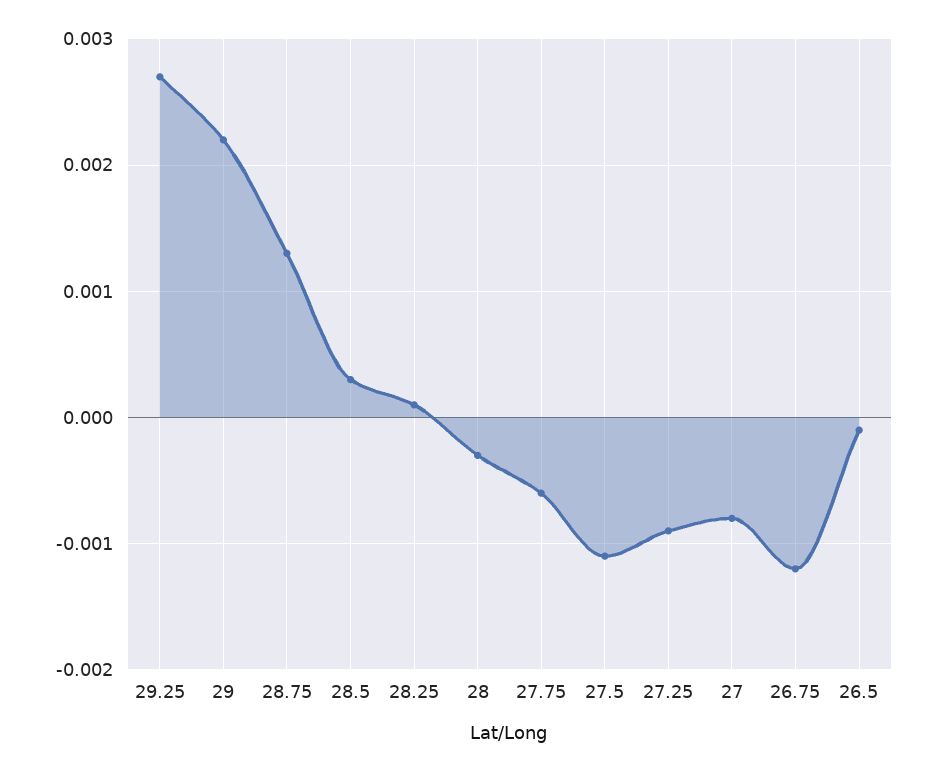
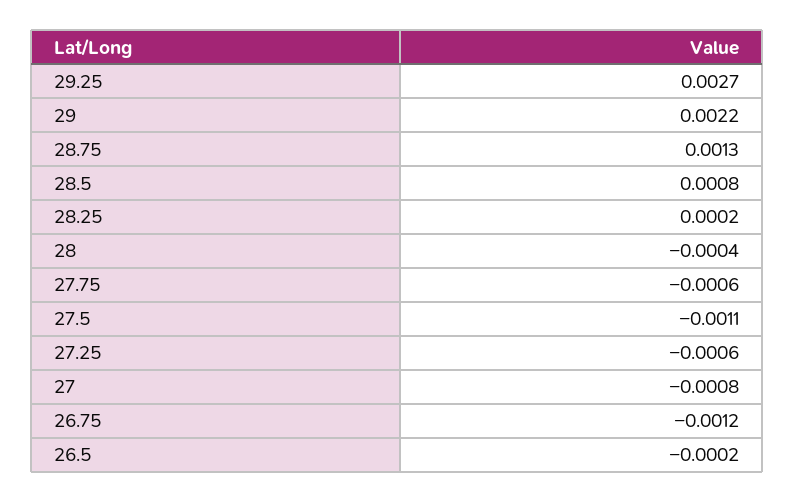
28.5: 0.0003 -> 0.0008
28.25: 0.0001 -> 0.0002
28: -0.0003 -> -0.0004
27.25: -0.0009 -> -0.0006
26.5: -0.0001 -> -0.0002

